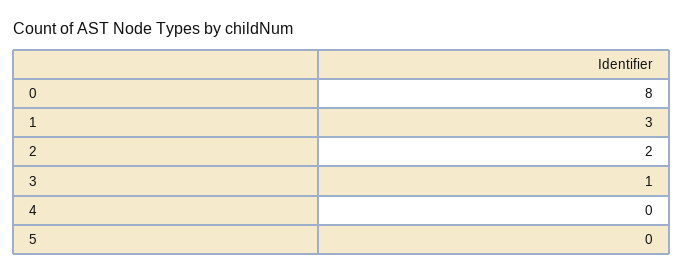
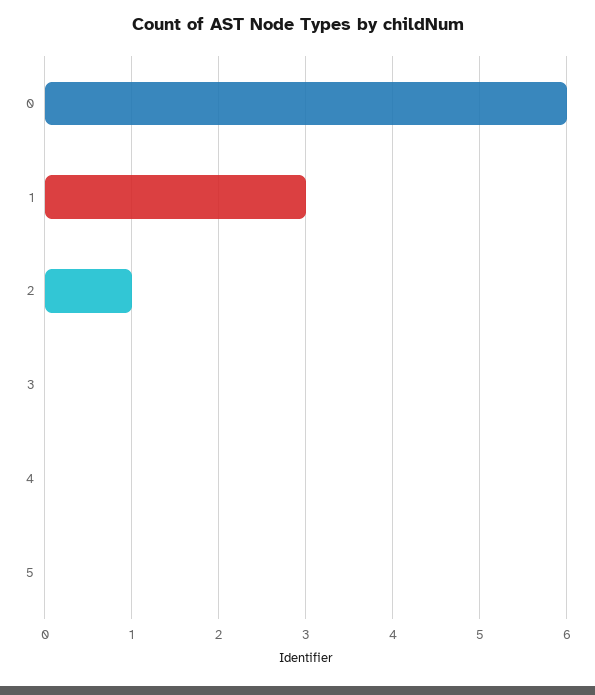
0: 8 -> 6
2: 2 -> 1
3: 1 -> 0

